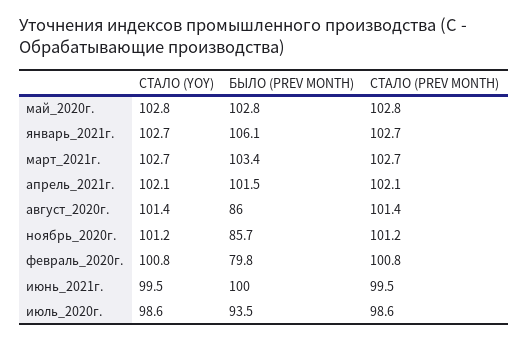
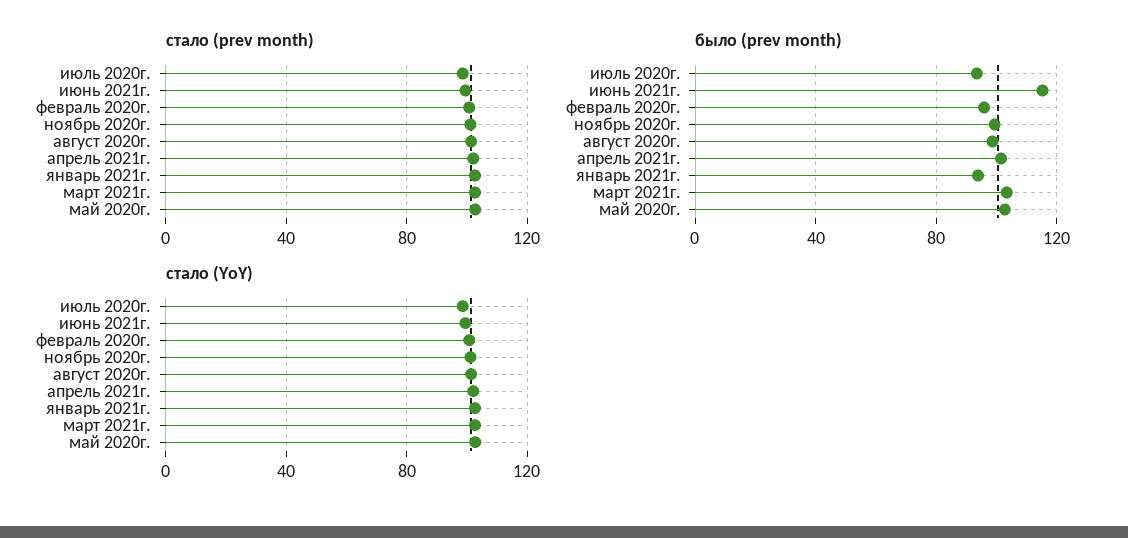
БЫЛО (PREV MONTH), январь_2021г.: 106.1 -> 95
БЫЛО (PREV MONTH), август_2020г.: 86 -> 100
БЫЛО (PREV MONTH), ноябрь_2020г.: 85.7 -> 100
БЫЛО (PREV MONTH), февраль_2020г.: 79.8 -> 95
БЫЛО (PREV MONTH), июнь_2021г.: 100 -> 115

